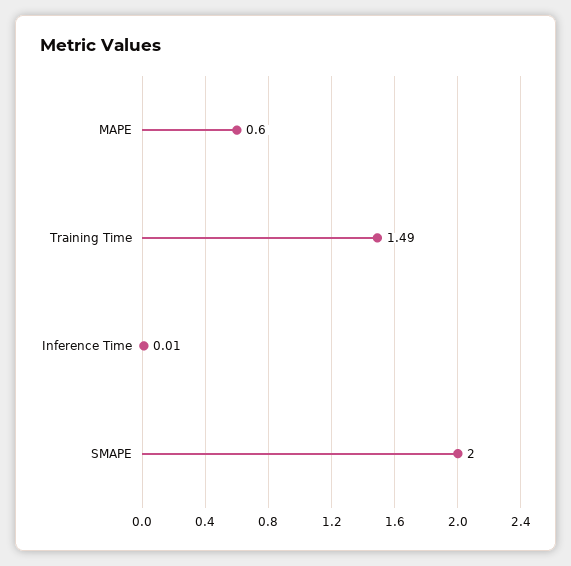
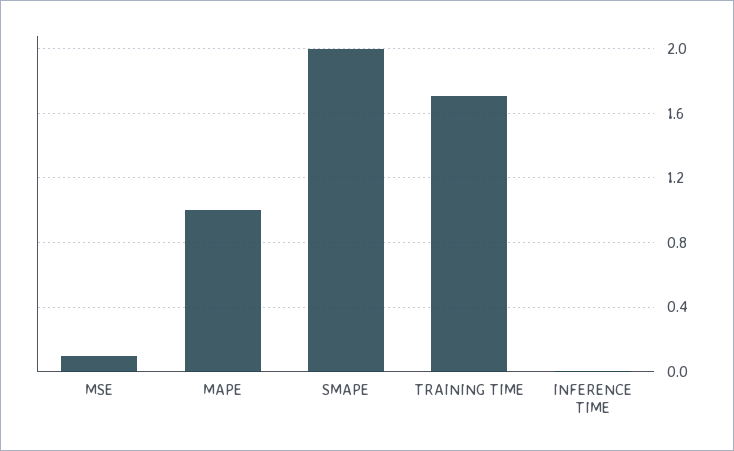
MAPE: 0.6 -> 1
Training Time: 1.49 -> 1.7
MSE: none -> 0.1

